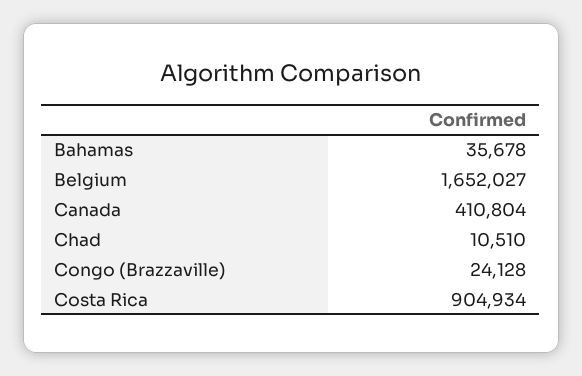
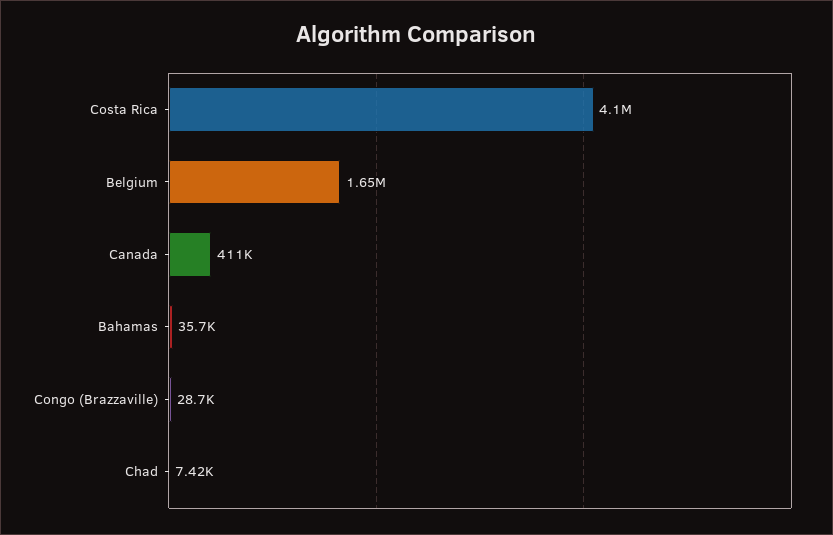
Chad: 10510 -> 7420
Congo (Brazzaville): 24128 -> 28700
Costa Rica: 904934 -> 4100000

